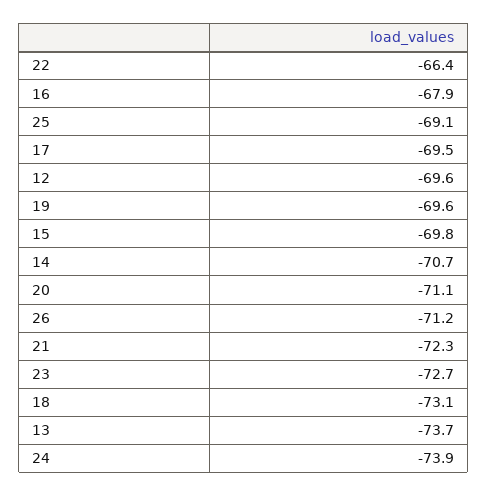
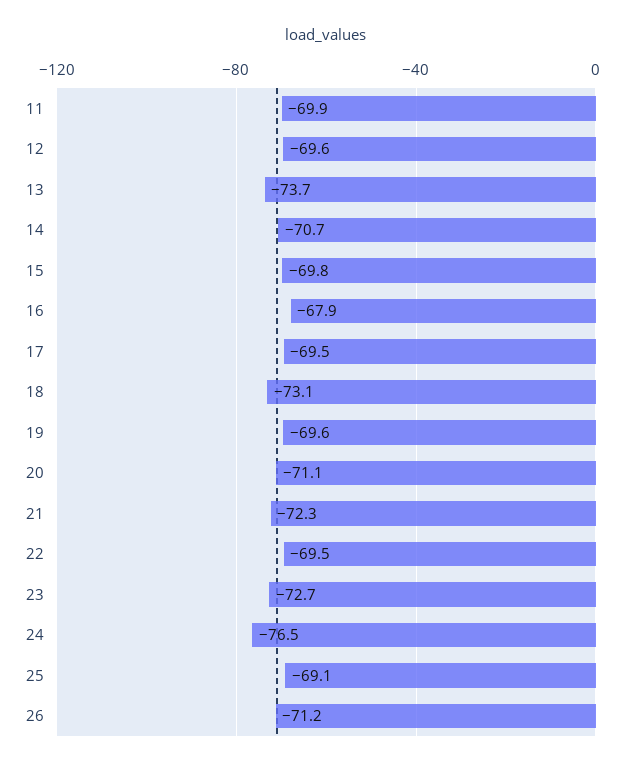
22: -66.4 -> -69.5
24: -73.9 -> -76.5
11: none -> -69.9

